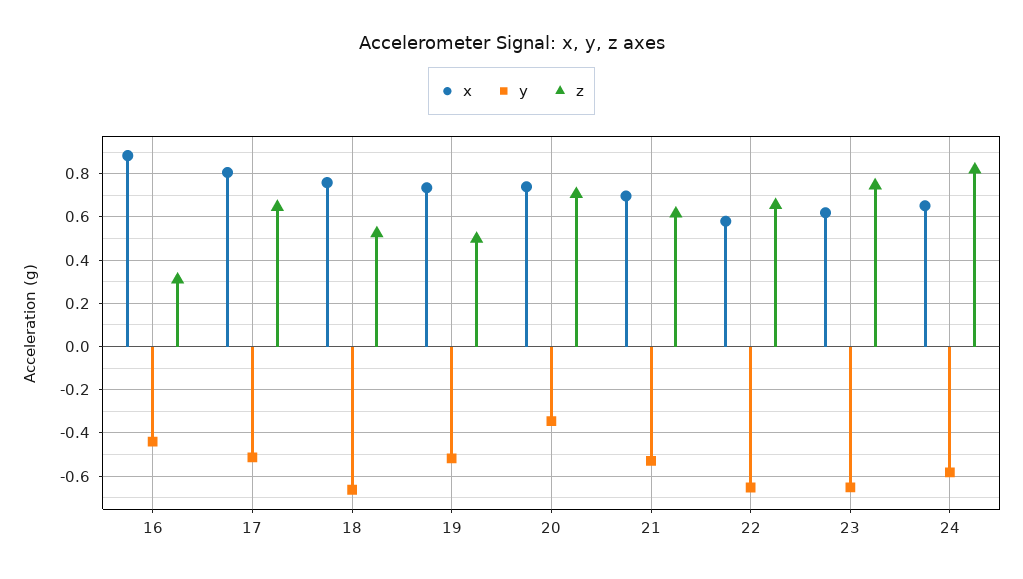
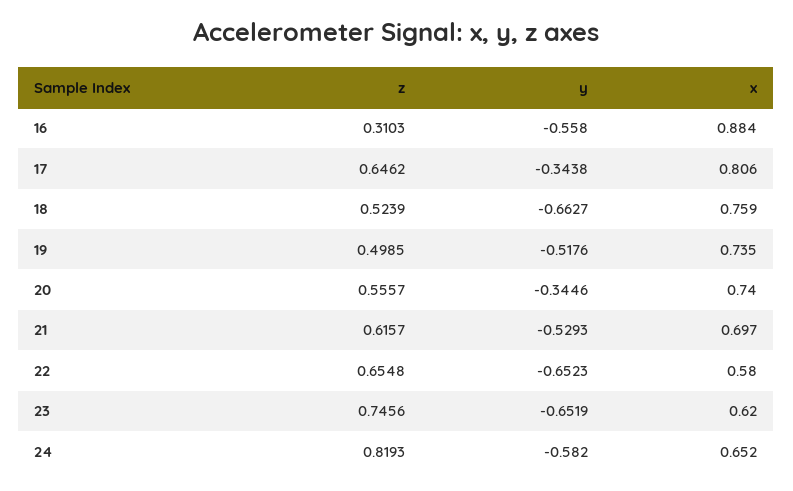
y, 16: -0.45 -> -0.558
y, 17: -0.5 -> -0.3438
z, 20: 0.7 -> 0.5557

